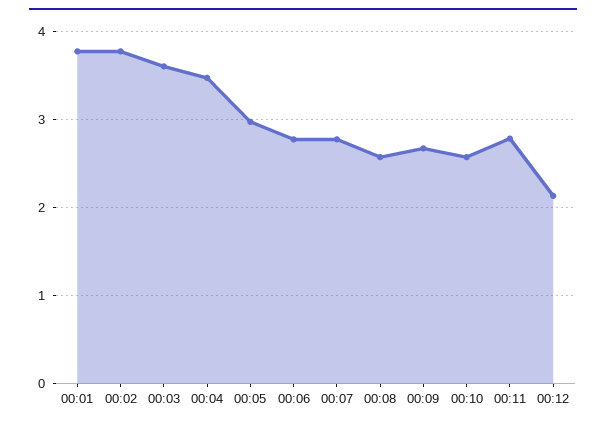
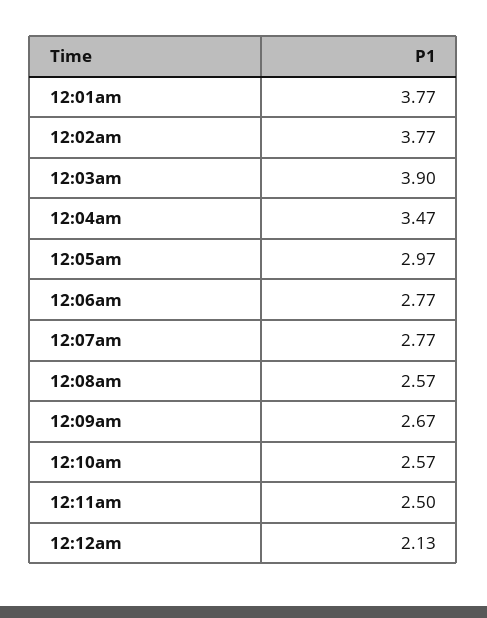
00:03: 3.6 -> 3.9
00:11: 2.8 -> 2.5

